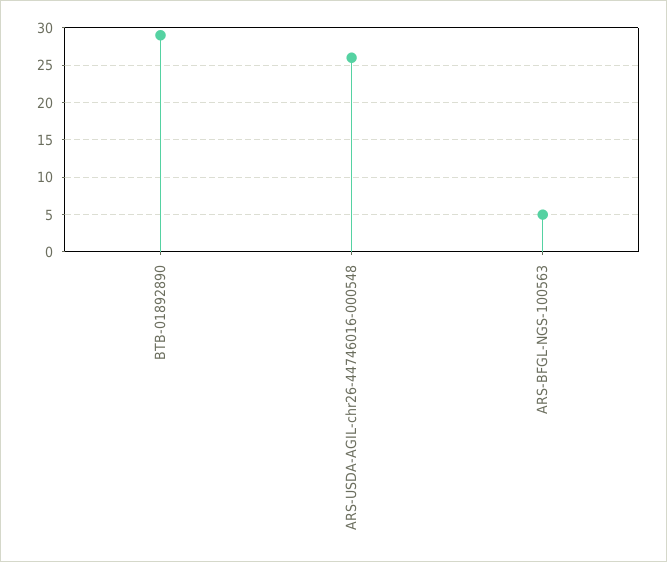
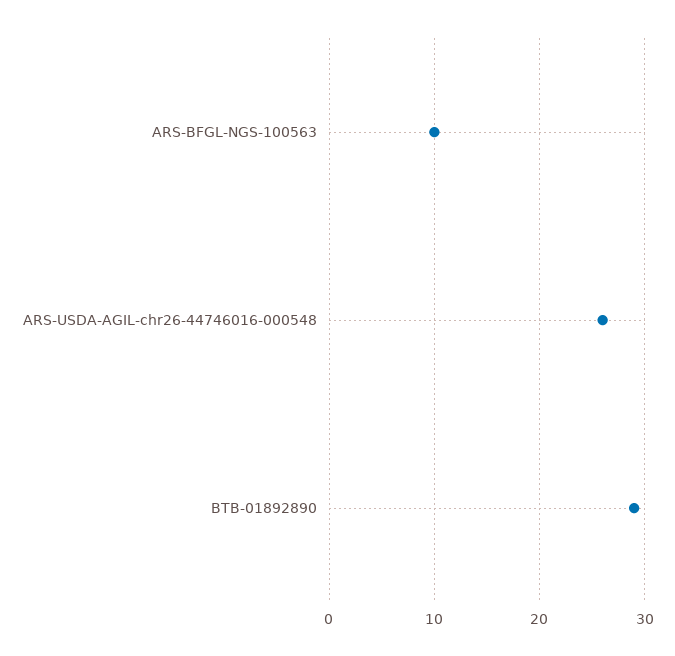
ARS-BFGL-NGS-100563: 5 -> 10

